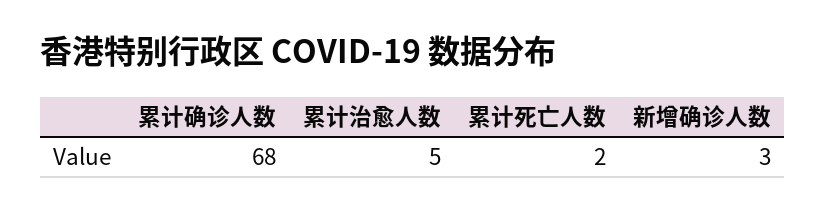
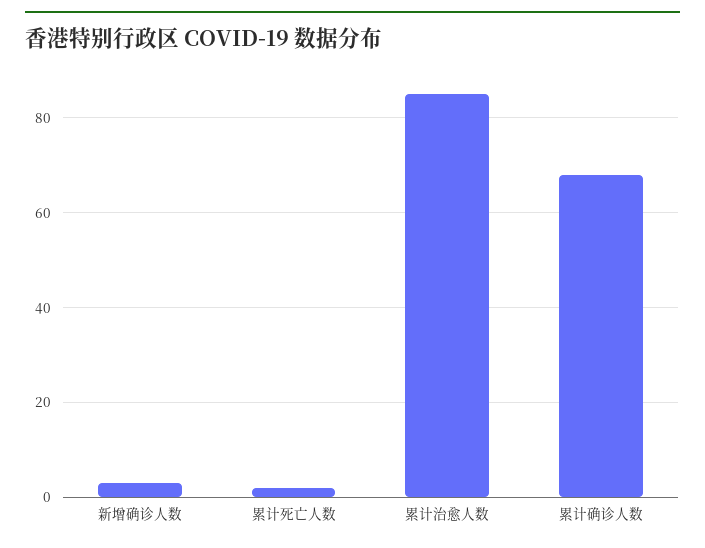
累计治愈人数: 5 -> 85

